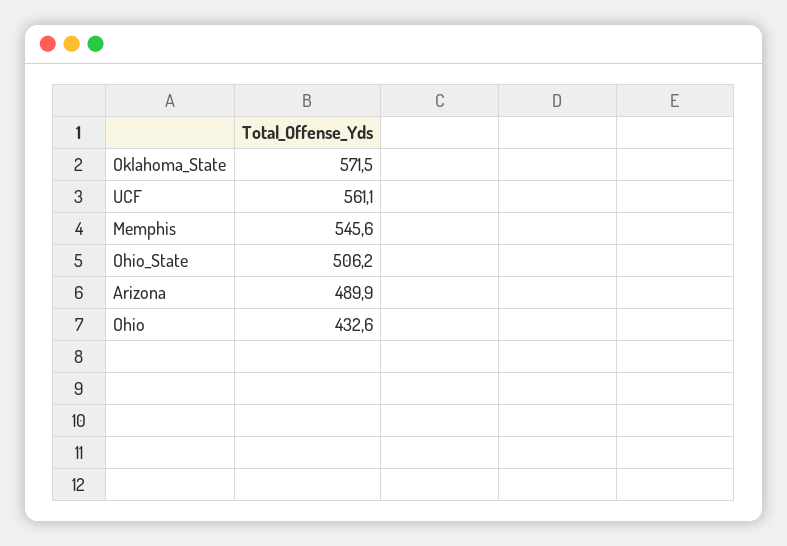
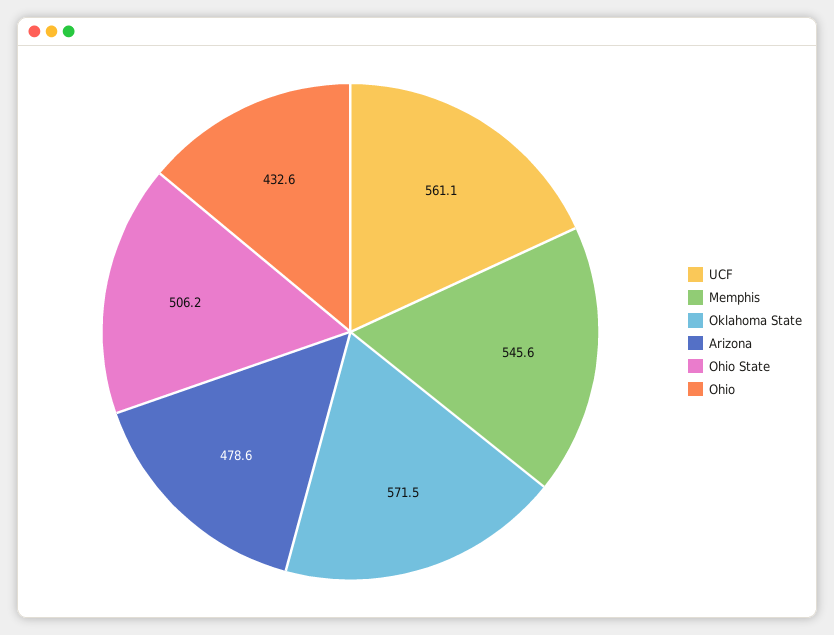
Arizona: 489.9 -> 478.6

